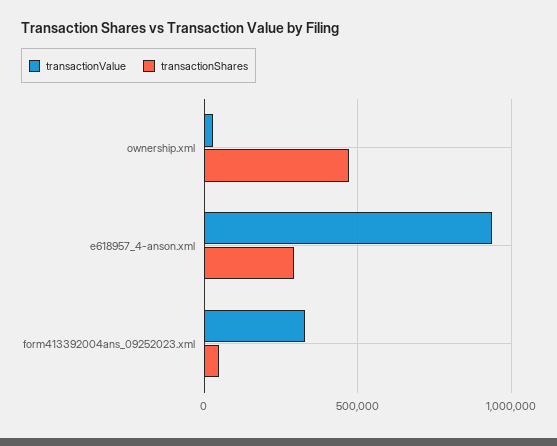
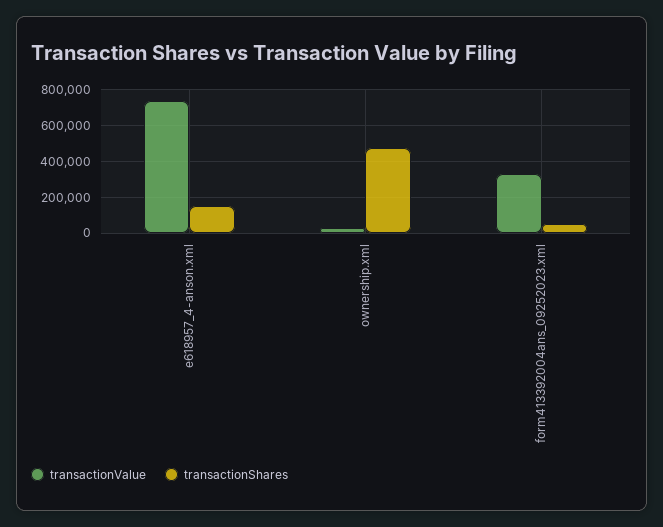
transactionValue, e618957_4-anson.xml: 950000 -> 750000
transactionShares, e618957_4-anson.xml: 300000 -> 150000

